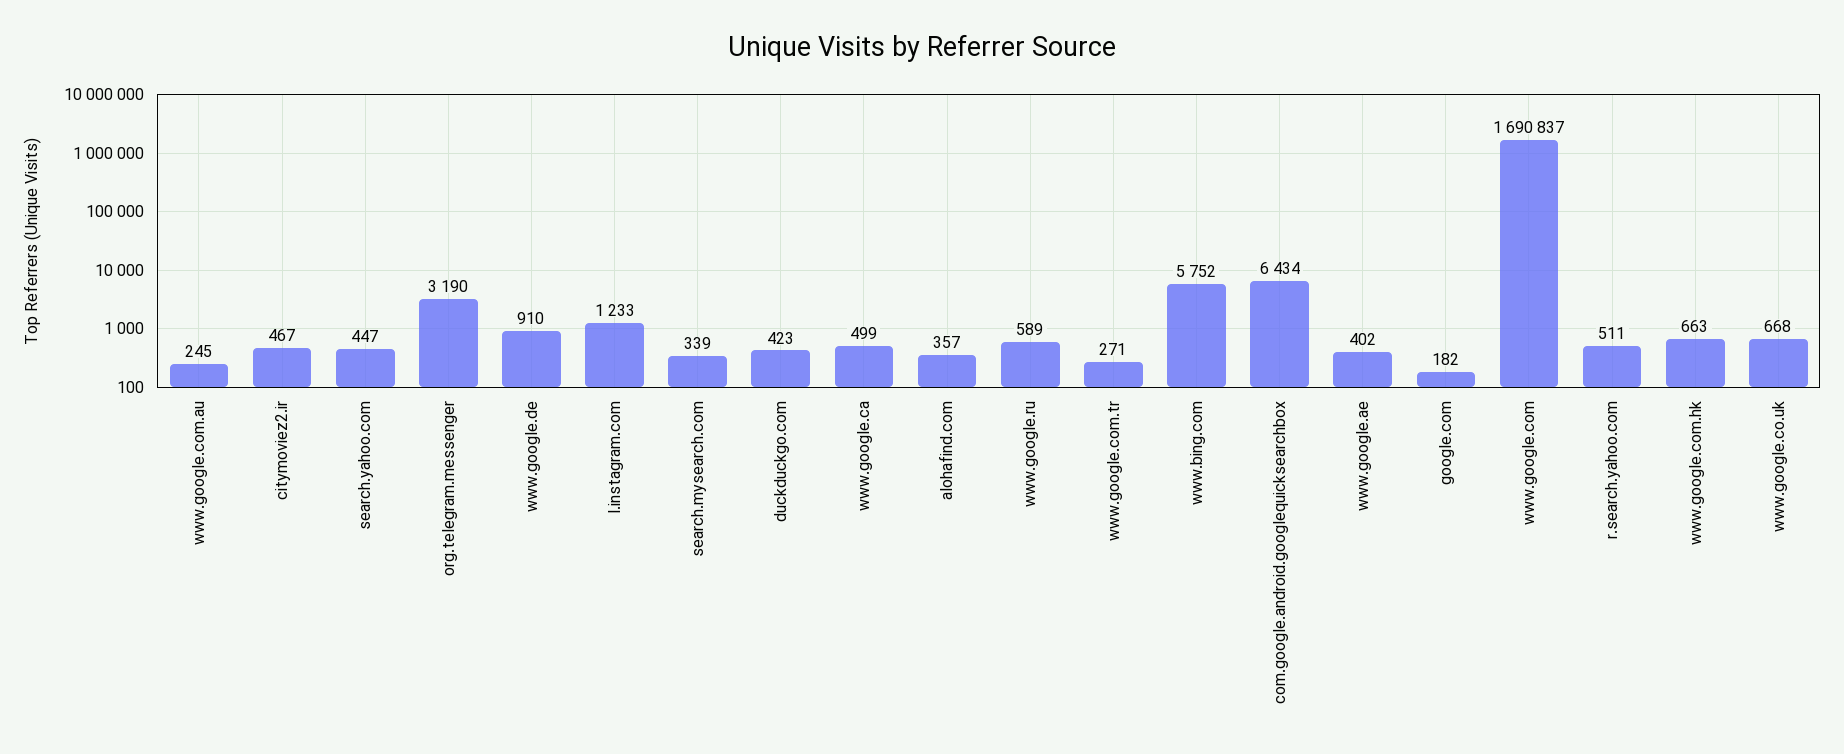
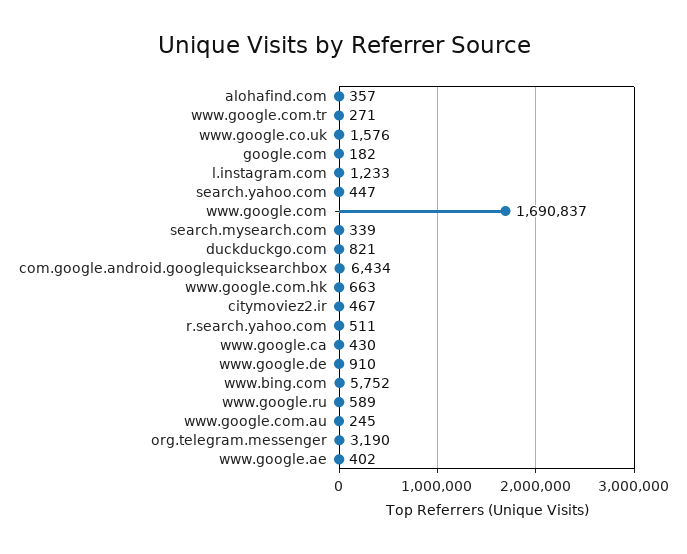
duckduckgo.com: 423 -> 821
www.google.ca: 499 -> 430
www.google.co.uk: 668 -> 1576

